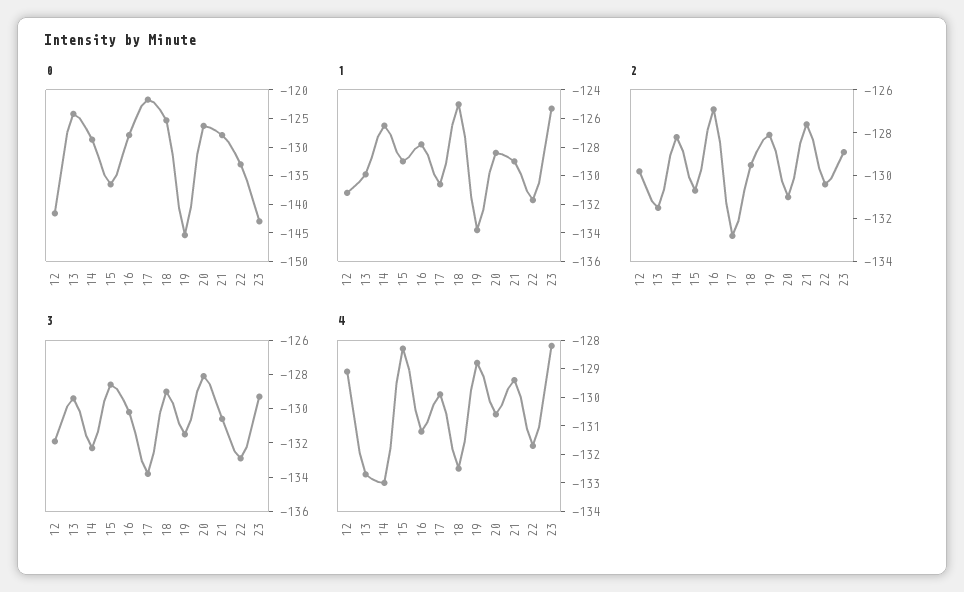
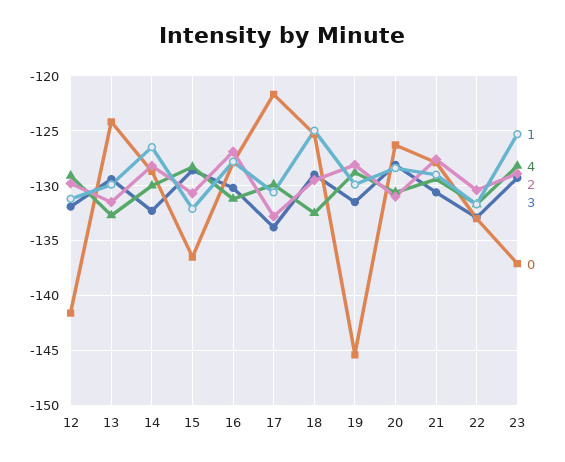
0, 23: -142.5 -> -137
1, 15: -129 -> -132
1, 19: -134 -> -130
4, 14: -133 -> -130

